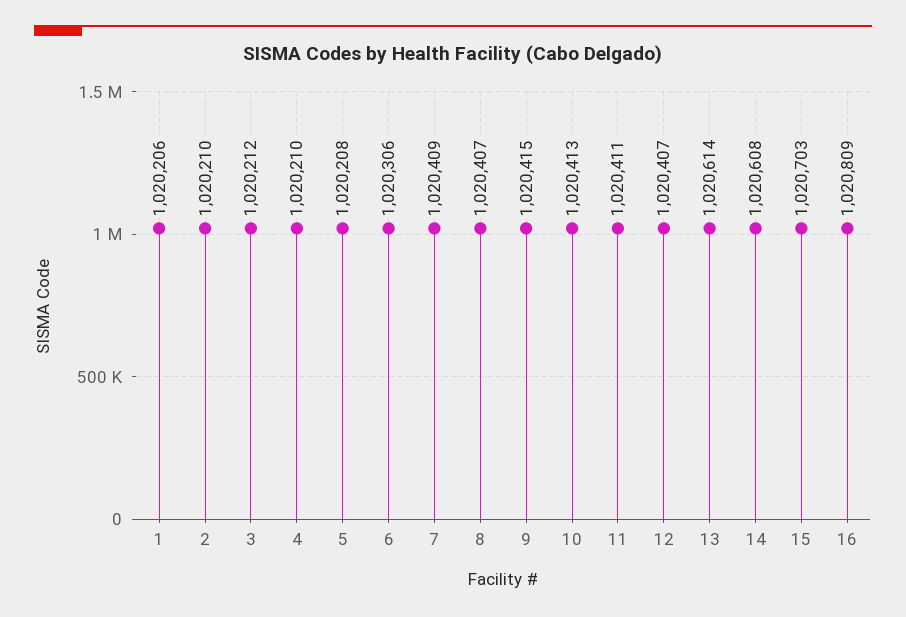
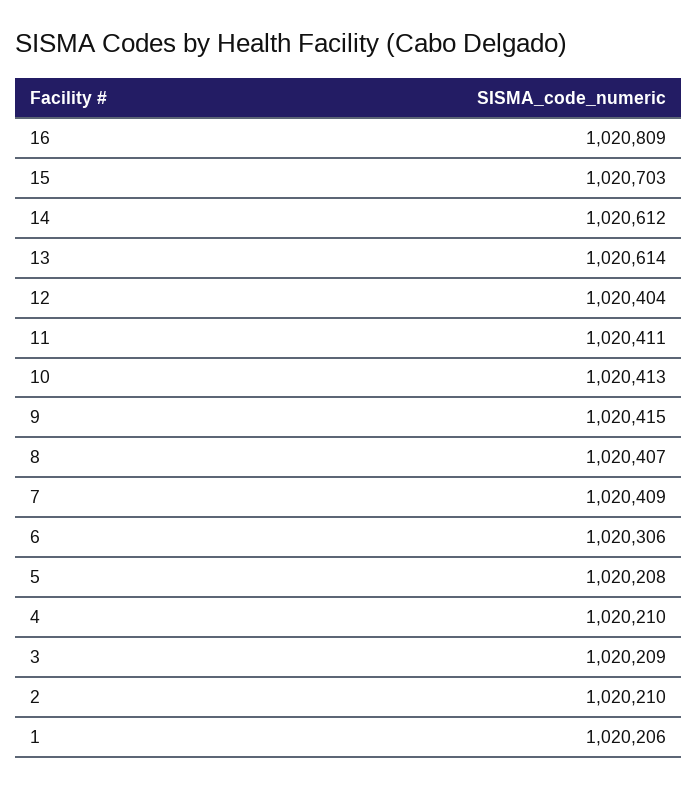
3: 1020212 -> 1020209
12: 1020407 -> 1020404
14: 1020608 -> 1020612

